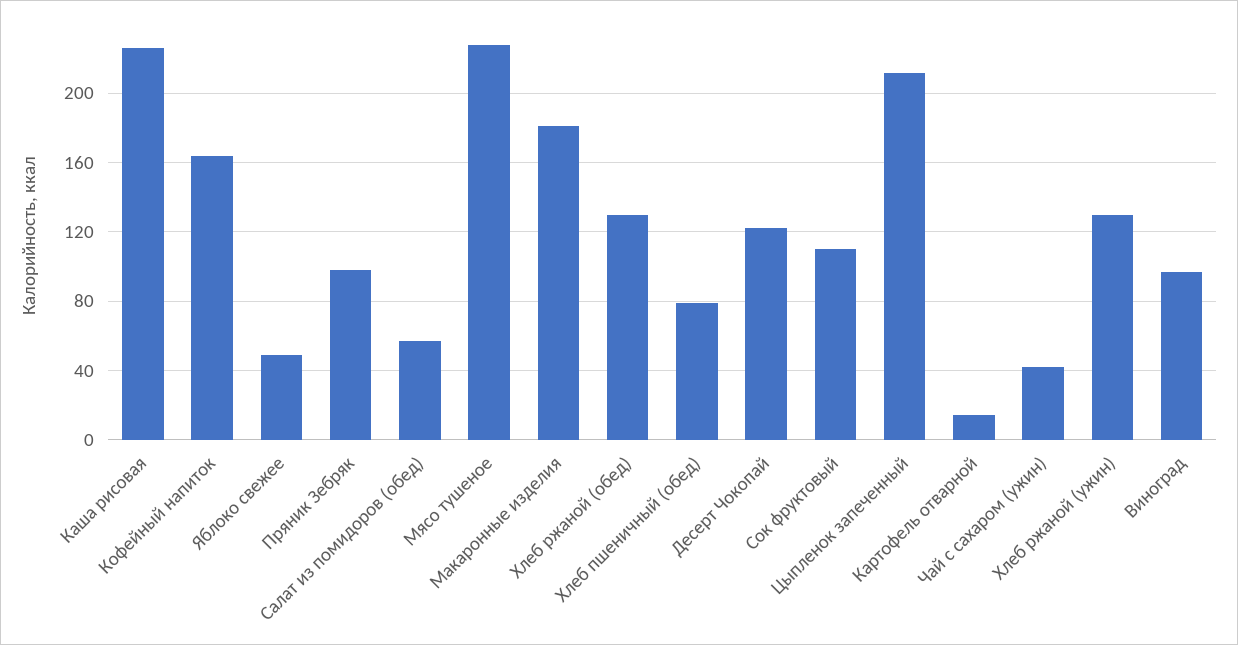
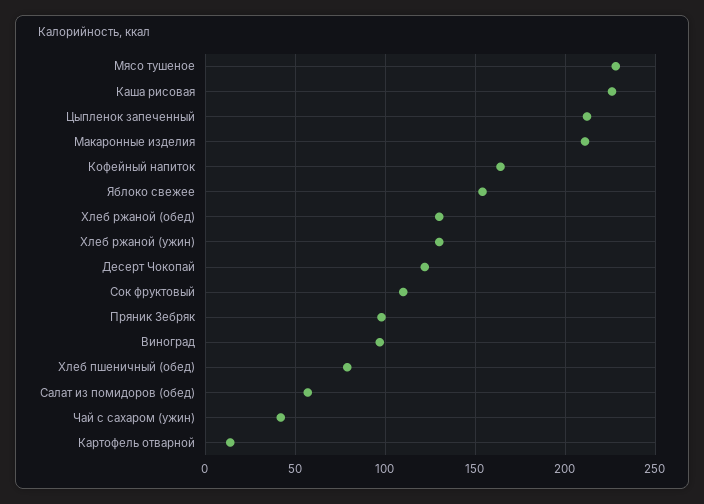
Яблоко свежее: 50 -> 155
Макаронные изделия: 180 -> 210

